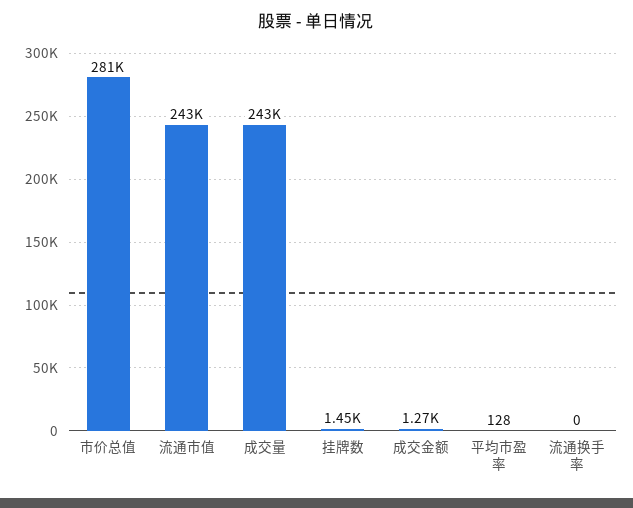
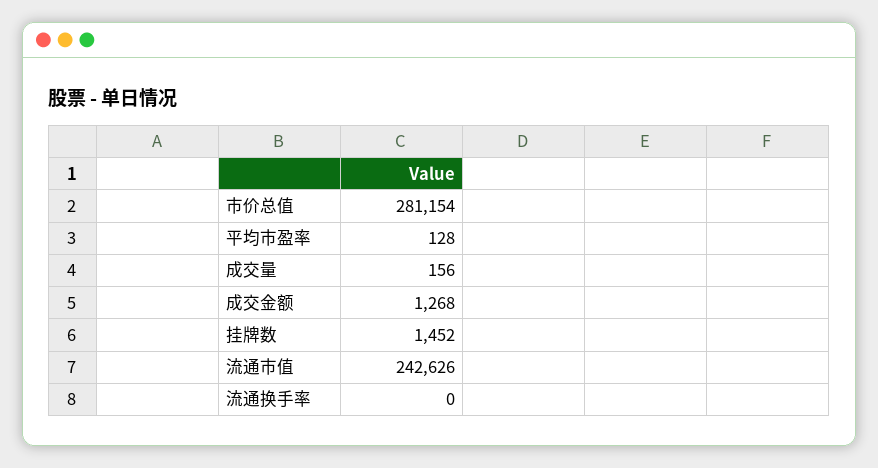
成交量: 243000 -> 156

